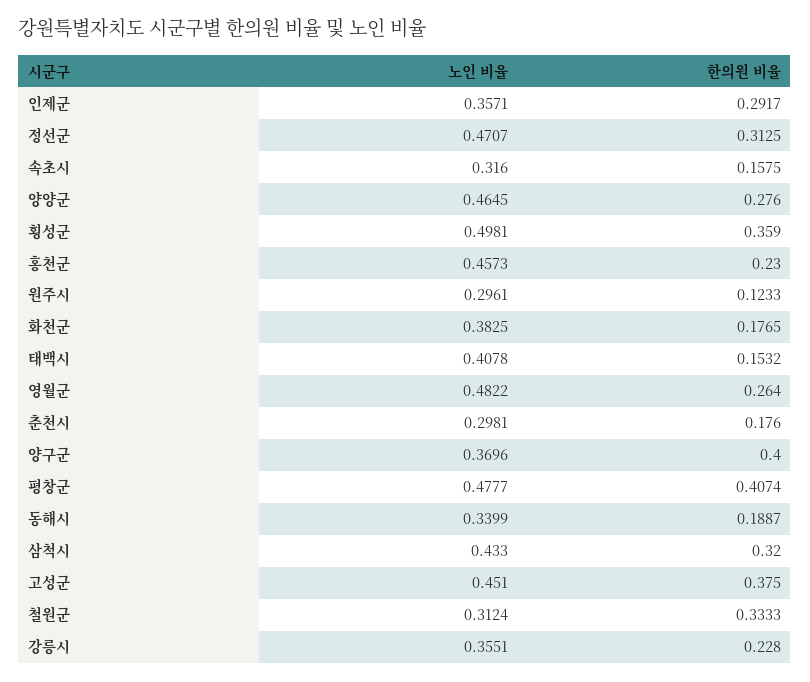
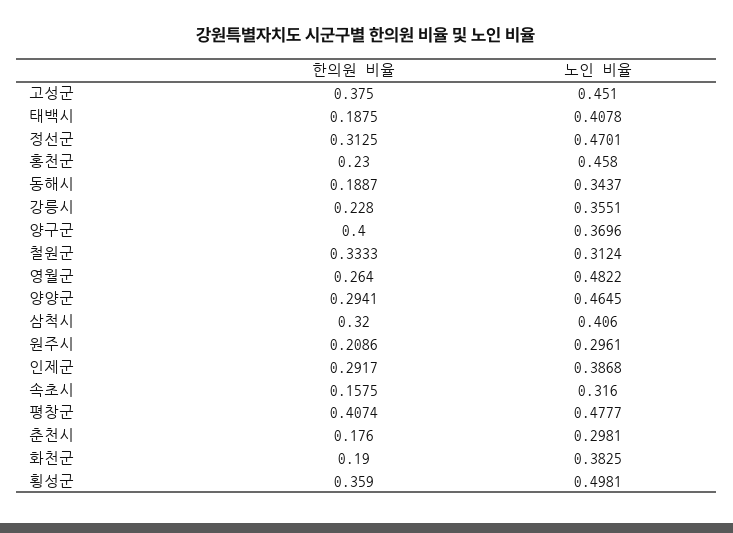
노인 비율, 인제군: 0.3571 -> 0.3868
노인 비율, 정선군: 0.4707 -> 0.4701
한의원 비율, 양양군: 0.276 -> 0.2941
노인 비율, 홍천군: 0.4573 -> 0.458
한의원 비율, 원주시: 0.1233 -> 0.2086
한의원 비율, 화천군: 0.1765 -> 0.19
한의원 비율, 태백시: 0.1532 -> 0.1875
노인 비율, 동해시: 0.3399 -> 0.3437
노인 비율, 삼척시: 0.433 -> 0.406

